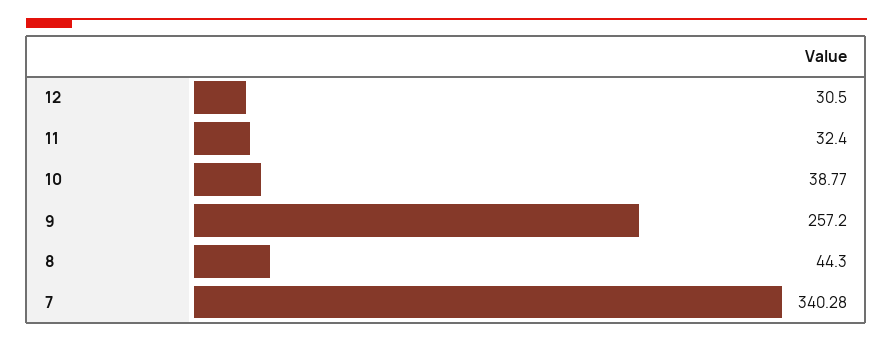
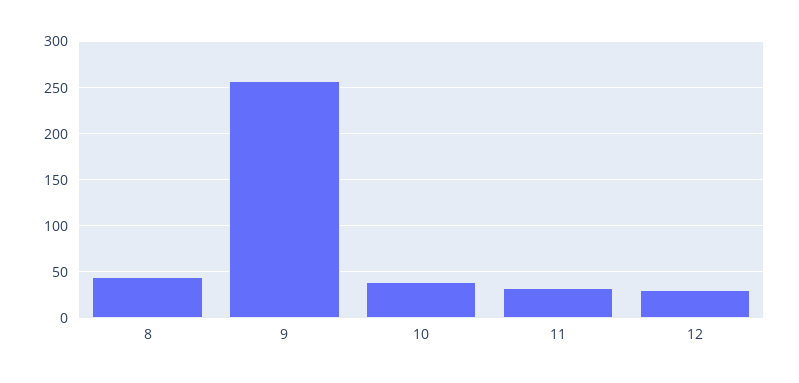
7: 340.28 -> none

